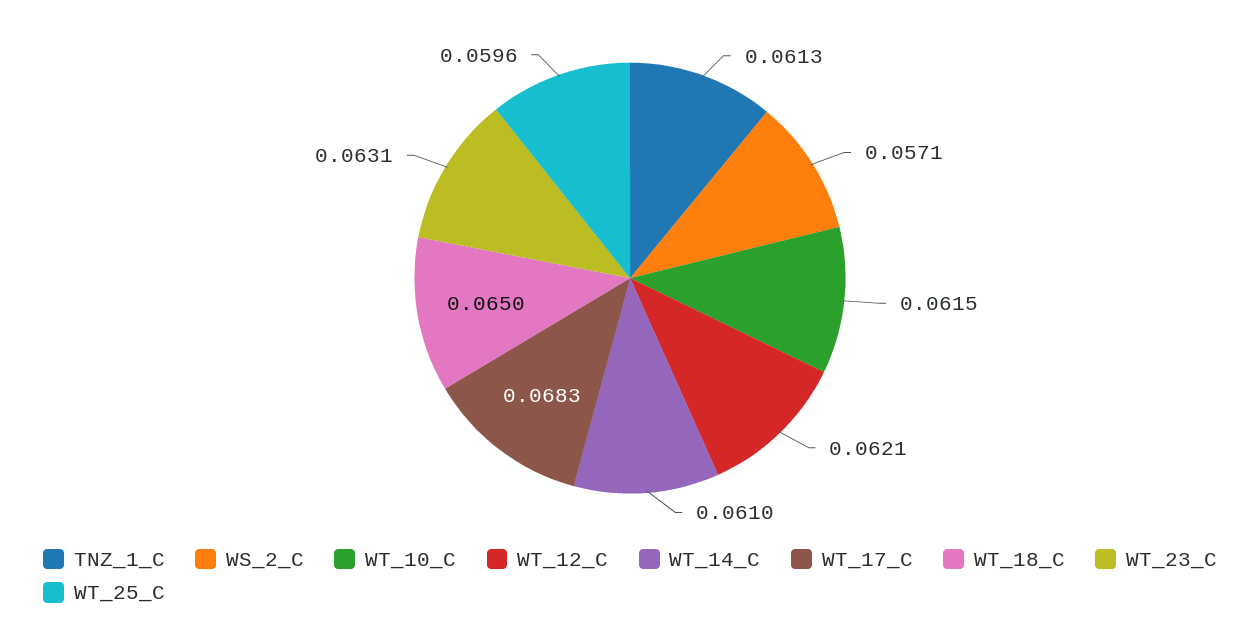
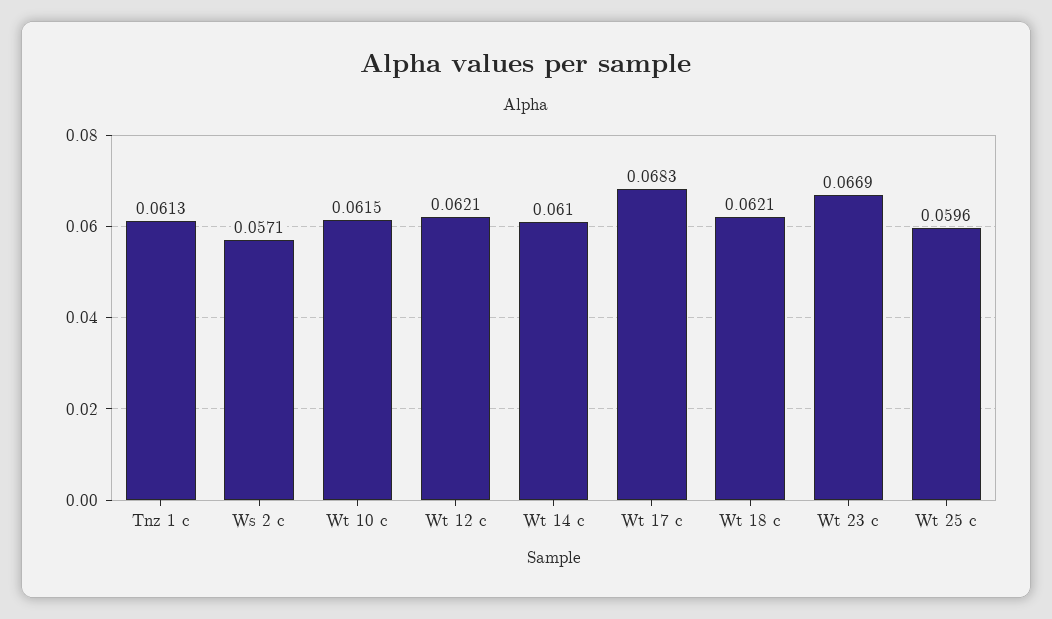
WT_18_C: 0.065 -> 0.0621
WT_23_C: 0.0631 -> 0.0669

